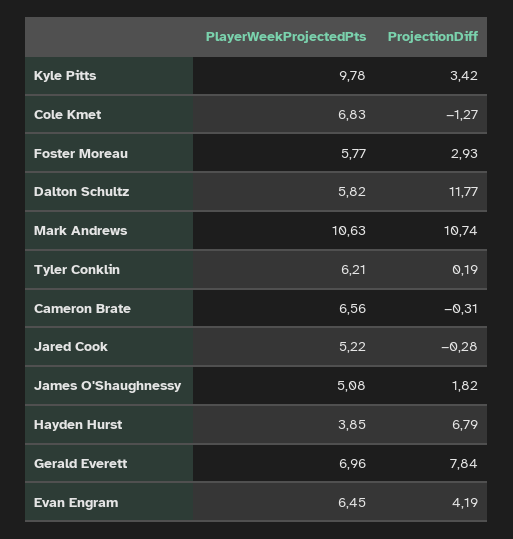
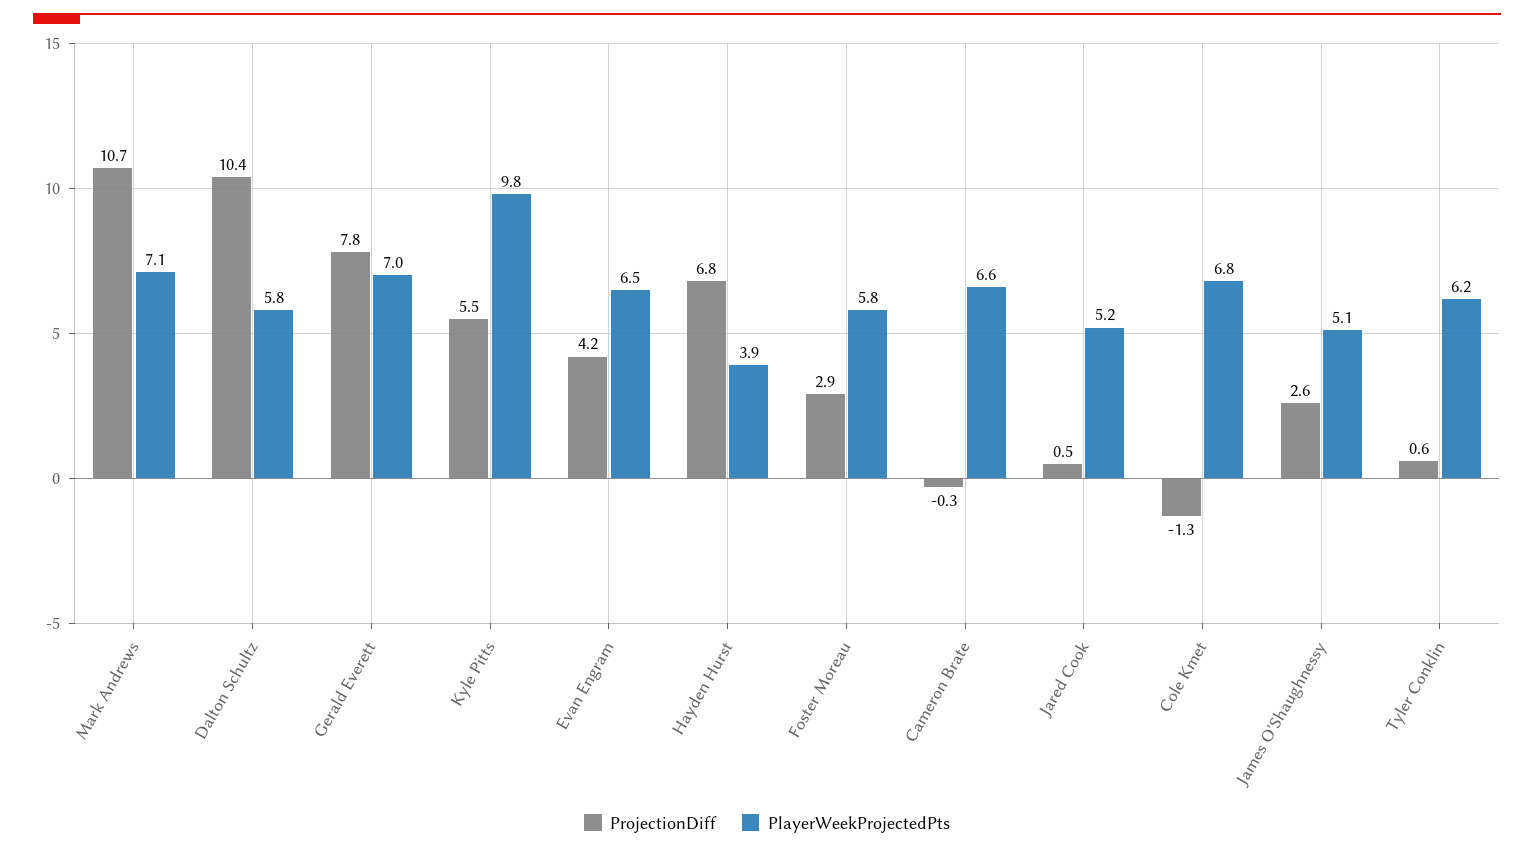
ProjectionDiff, Kyle Pitts: 3.42 -> 5.5
ProjectionDiff, Dalton Schultz: 11.77 -> 10.4
PlayerWeekProjectedPts, Mark Andrews: 10.63 -> 7.1
ProjectionDiff, Tyler Conklin: 0.19 -> 0.6
ProjectionDiff, Jared Cook: -0.28 -> 0.5
ProjectionDiff, James O'Shaughnessy: 1.82 -> 2.6

